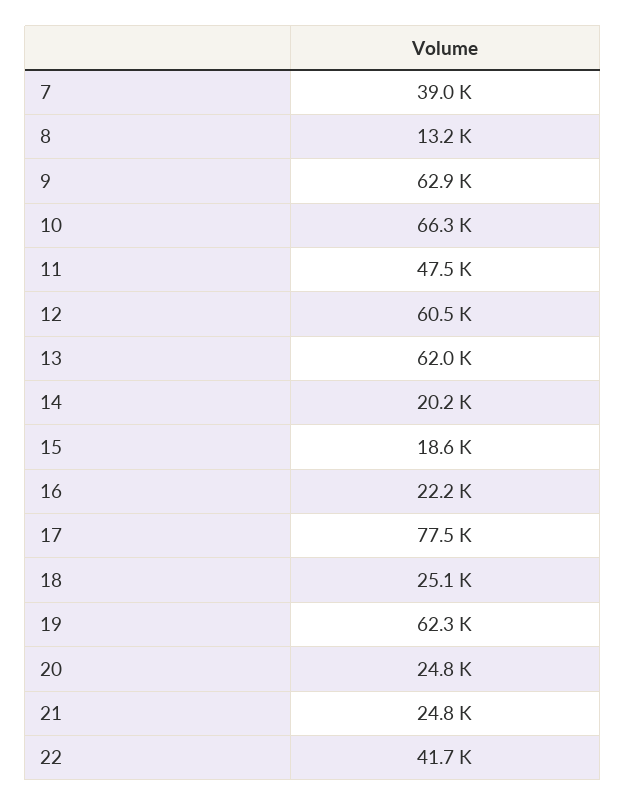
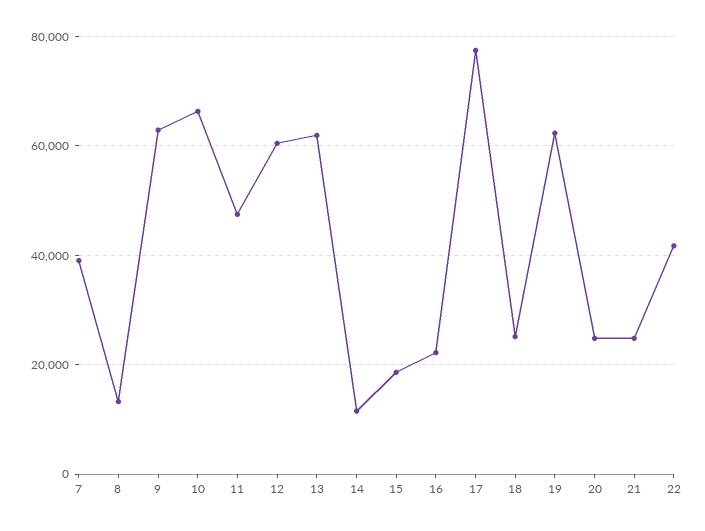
14: 20200 -> 12000

